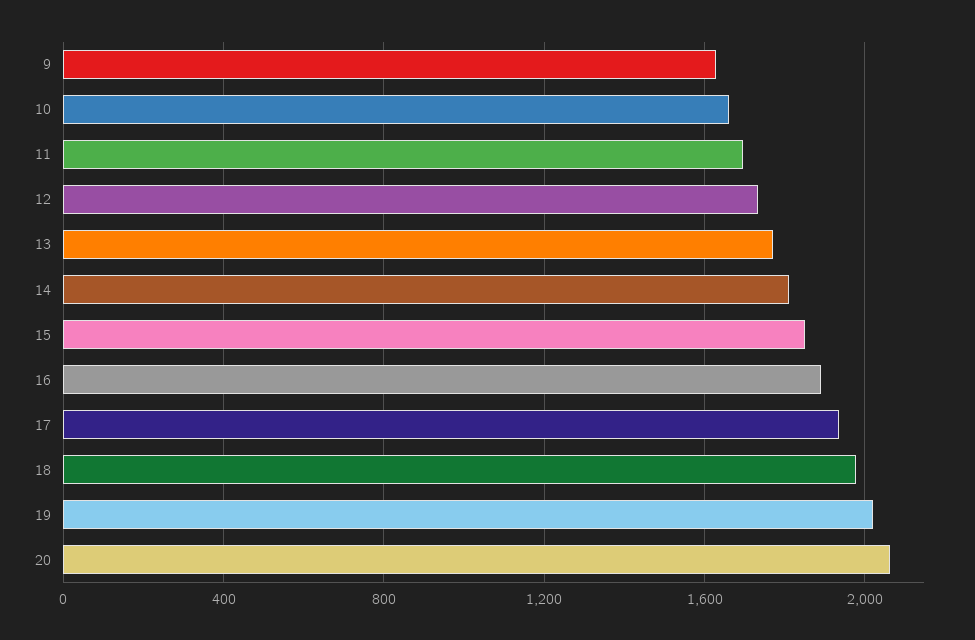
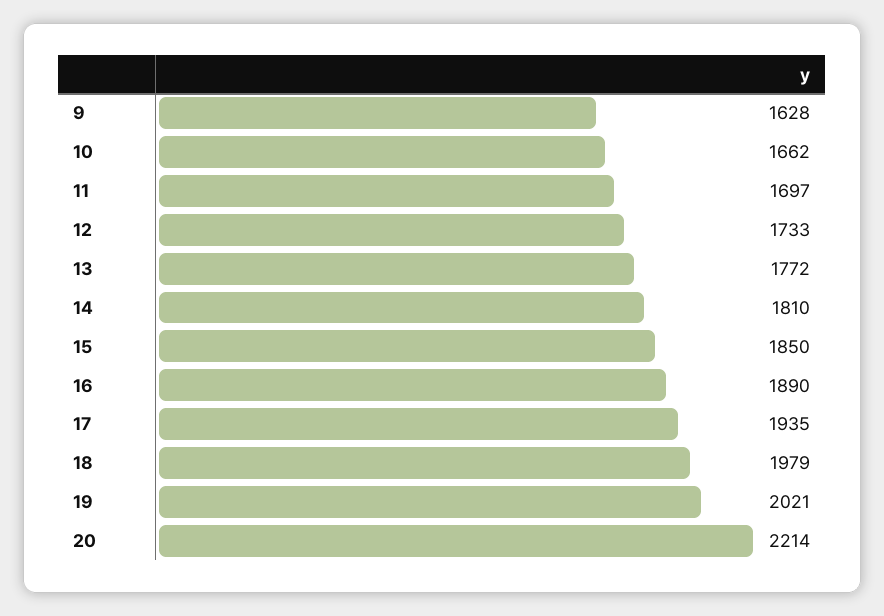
20: 2050 -> 2214

